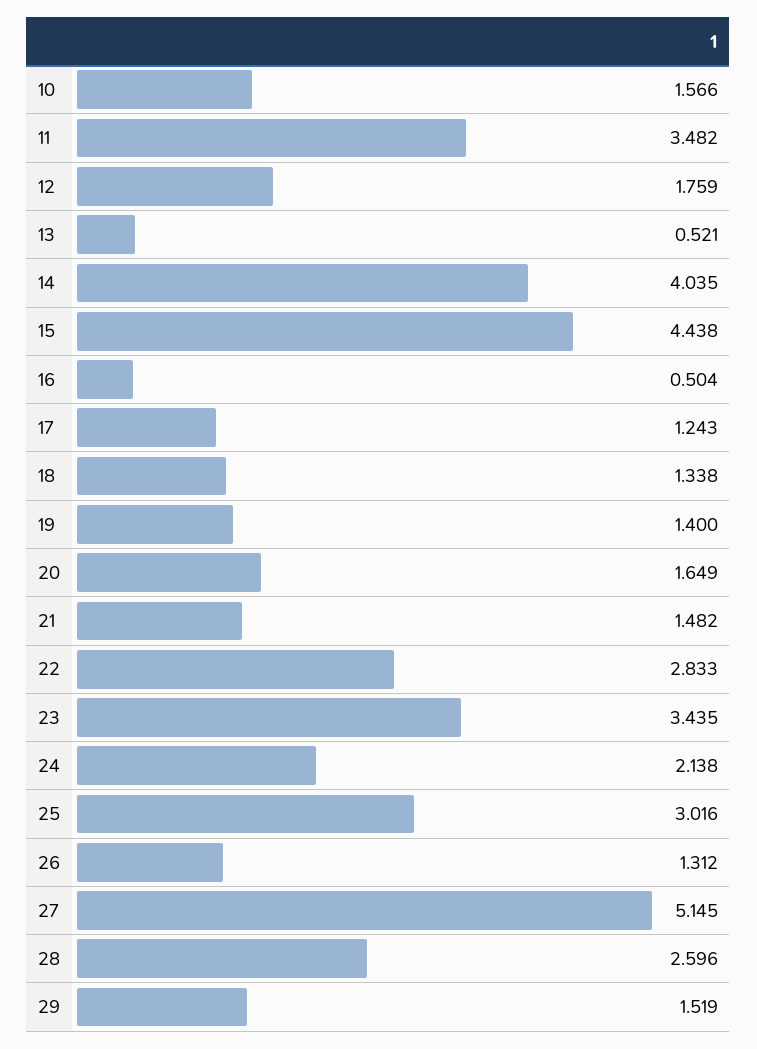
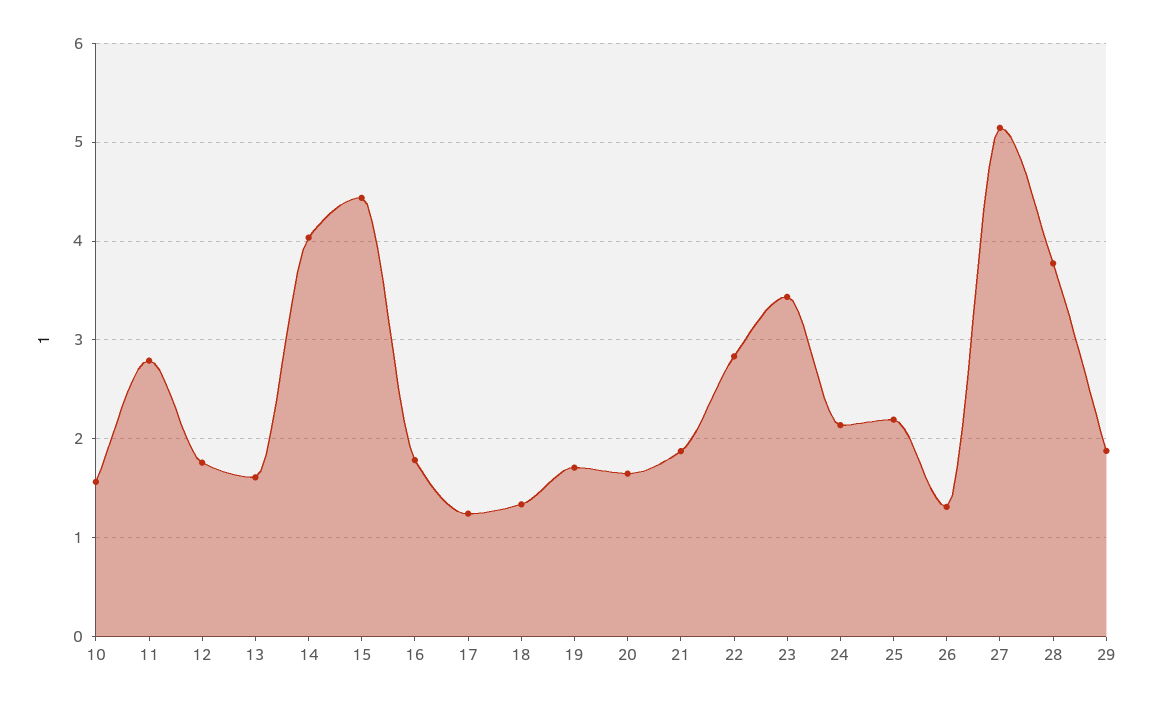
11: 3.482 -> 2.8
13: 0.521 -> 1.6
16: 0.504 -> 1.8
19: 1.4 -> 1.7
21: 1.482 -> 1.9
25: 3.016 -> 2.2
28: 2.596 -> 3.8
29: 1.519 -> 1.9

